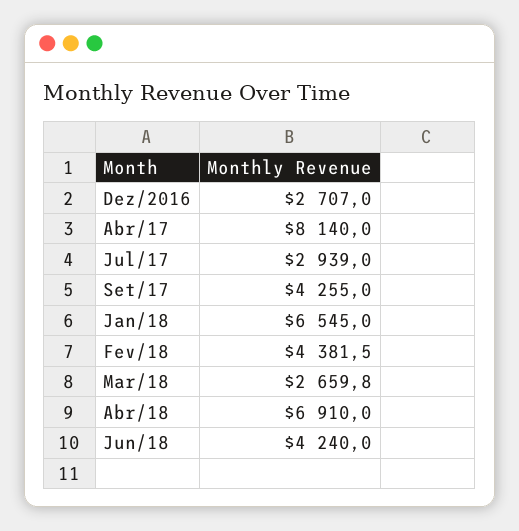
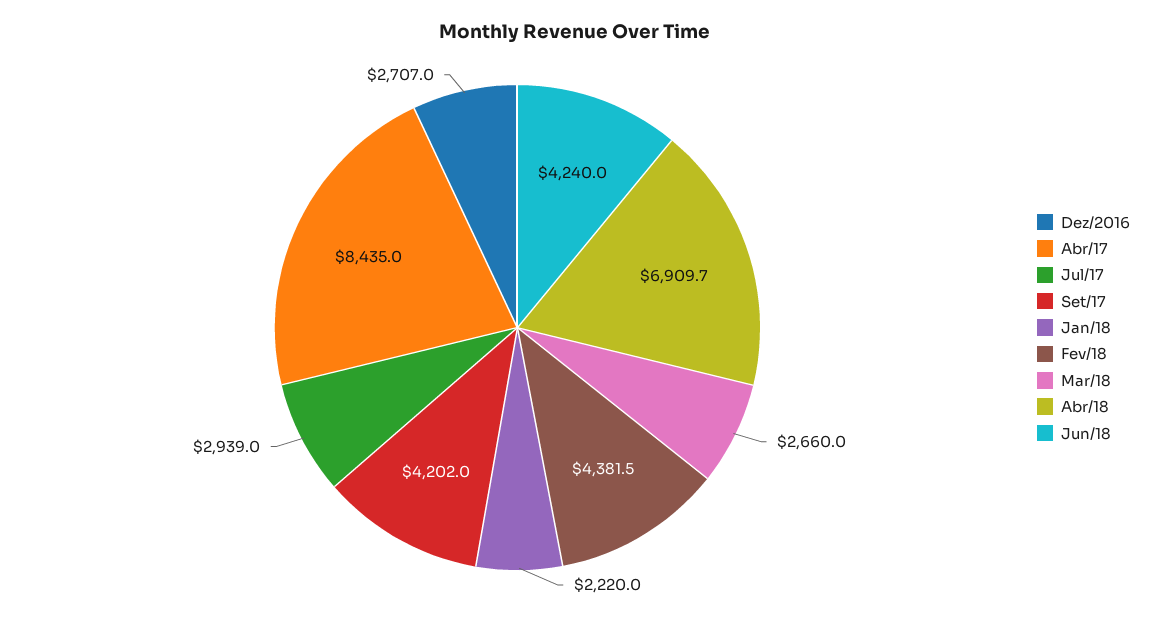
Abr/17: 8140 -> 8435
Set/17: 4255 -> 4202
Jan/18: 6545 -> 2220
Mar/18: 2659.8 -> 2660
Abr/18: 6910 -> 6909.7

